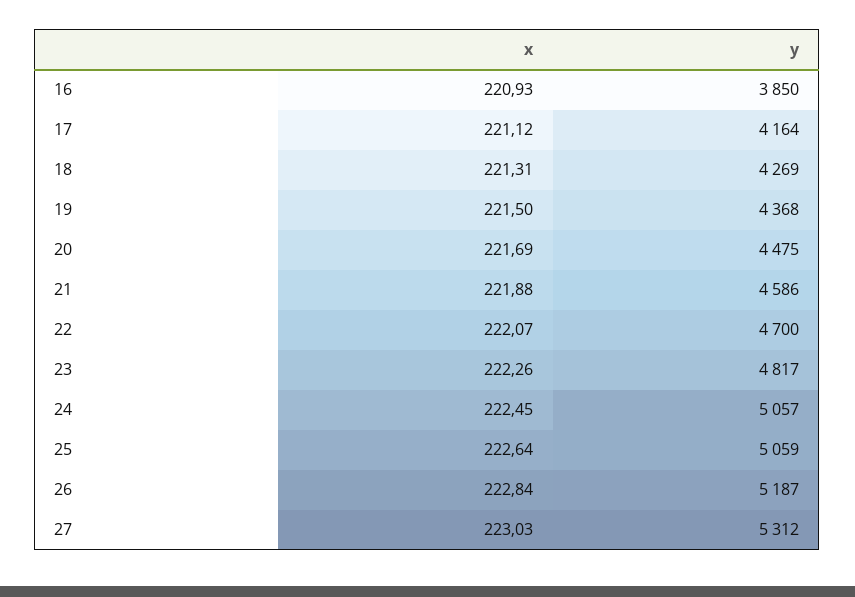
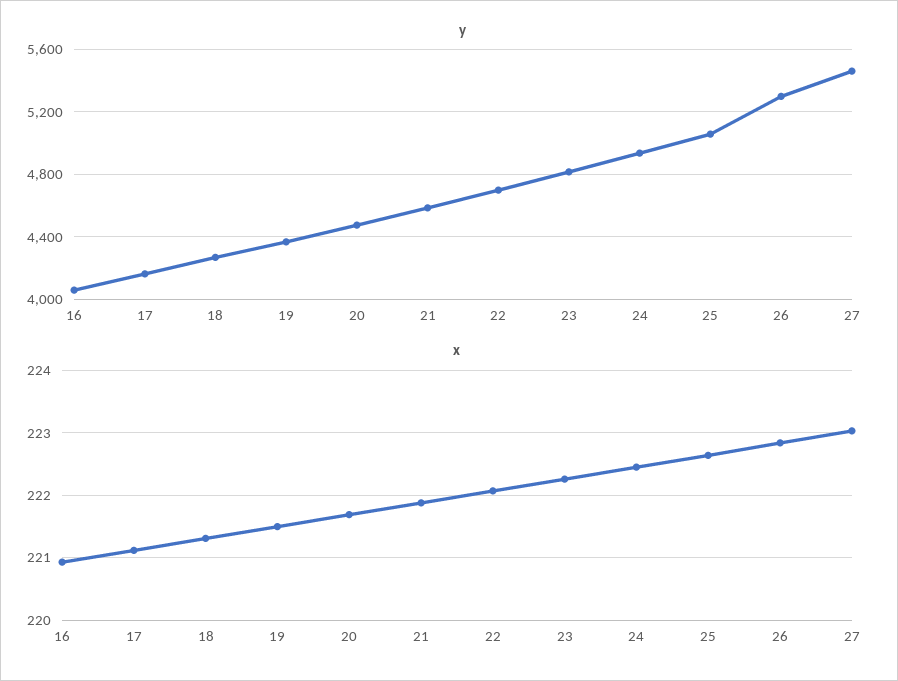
y, 16: 3850 -> 4050
y, 24: 5057 -> 4950
y, 26: 5187 -> 5300
y, 27: 5312 -> 5450

